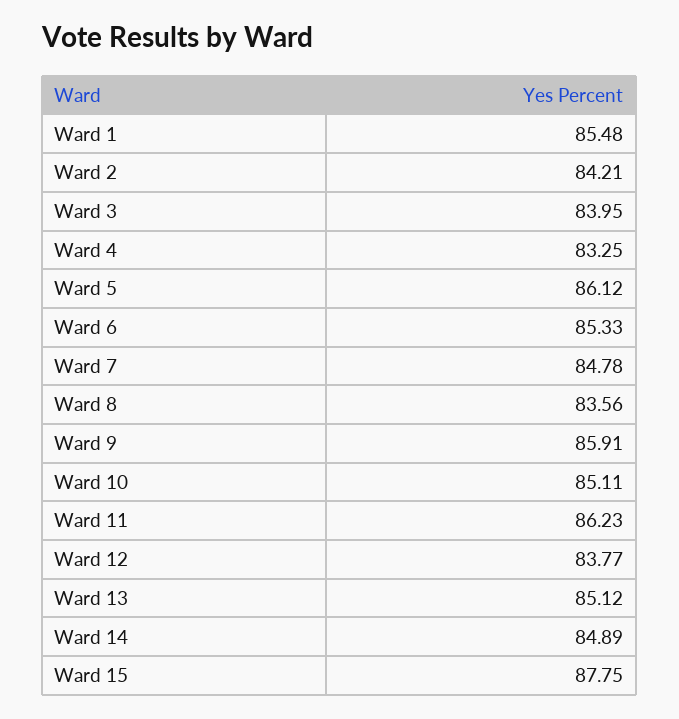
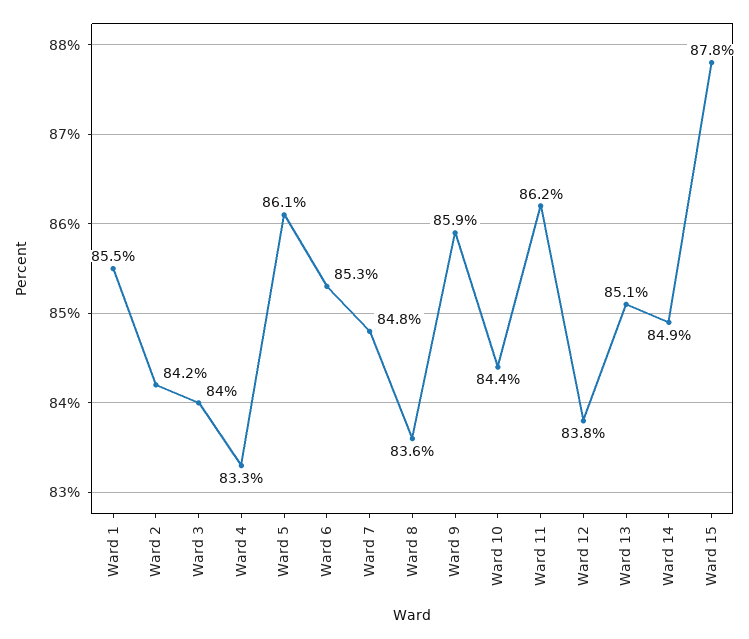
Ward 10: 85.11 -> 84.4

